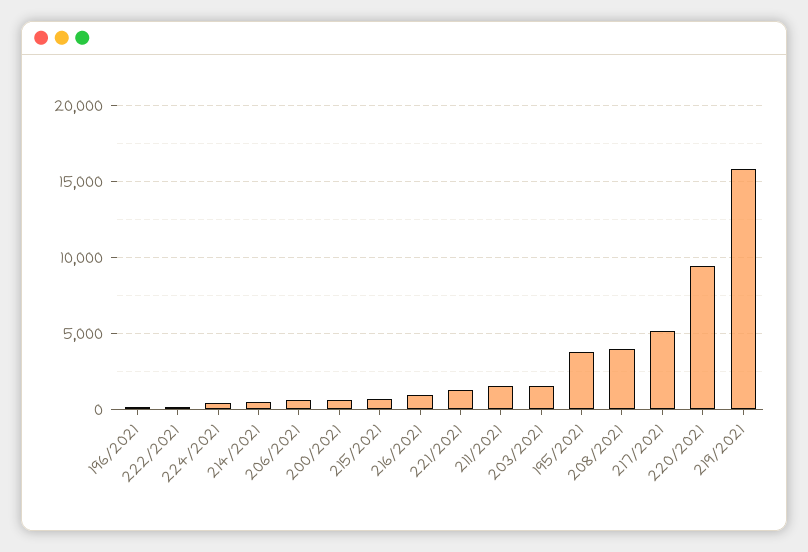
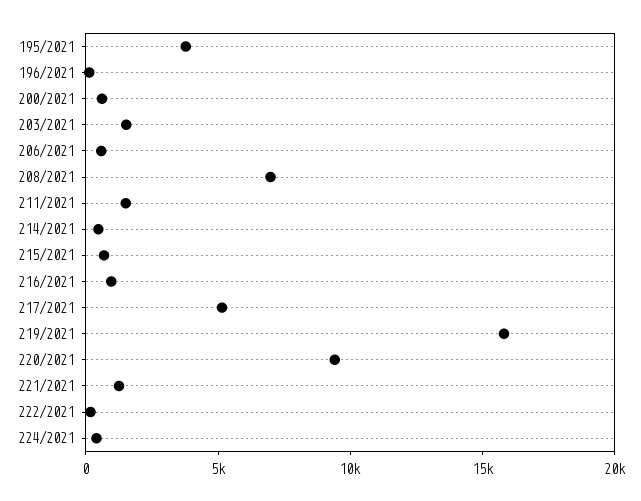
208/2021: 4000 -> 7000

